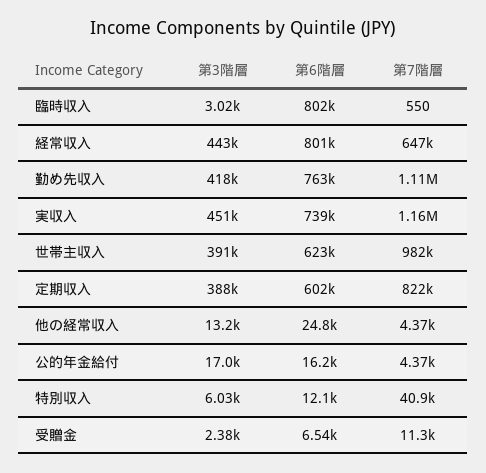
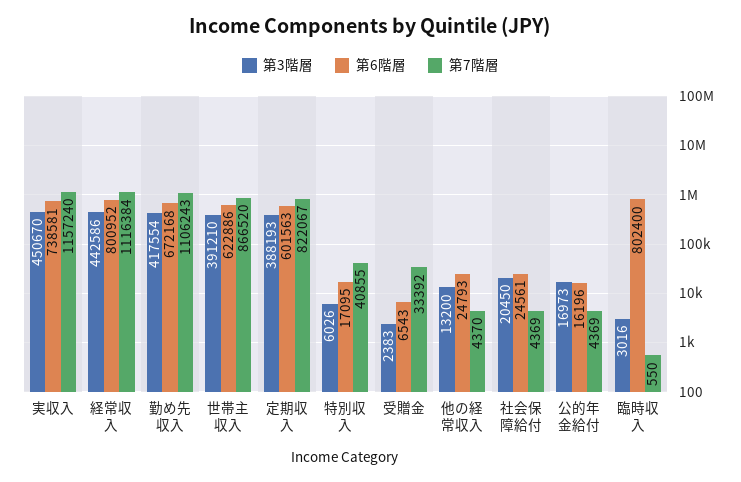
第7階層, 経常収入: 647000 -> 1116384
第6階層, 勤め先収入: 763000 -> 672168
第7階層, 世帯主収入: 982000 -> 866520
第6階層, 特別収入: 12100 -> 17095
第7階層, 受贈金: 11300 -> 33392
第3階層, 社会保障給付: none -> 20450
第6階層, 社会保障給付: none -> 24561
第7階層, 社会保障給付: none -> 4369

